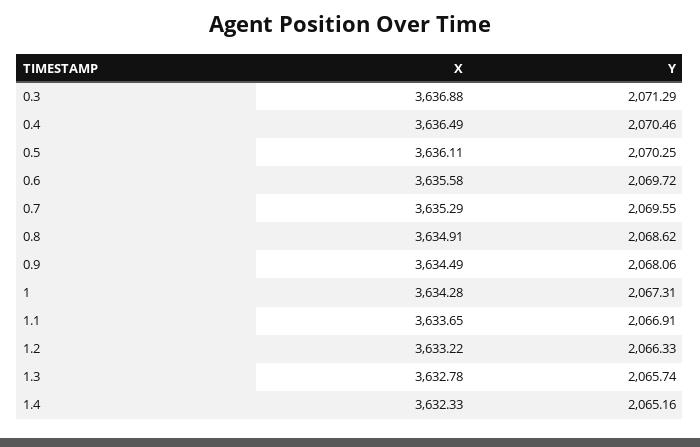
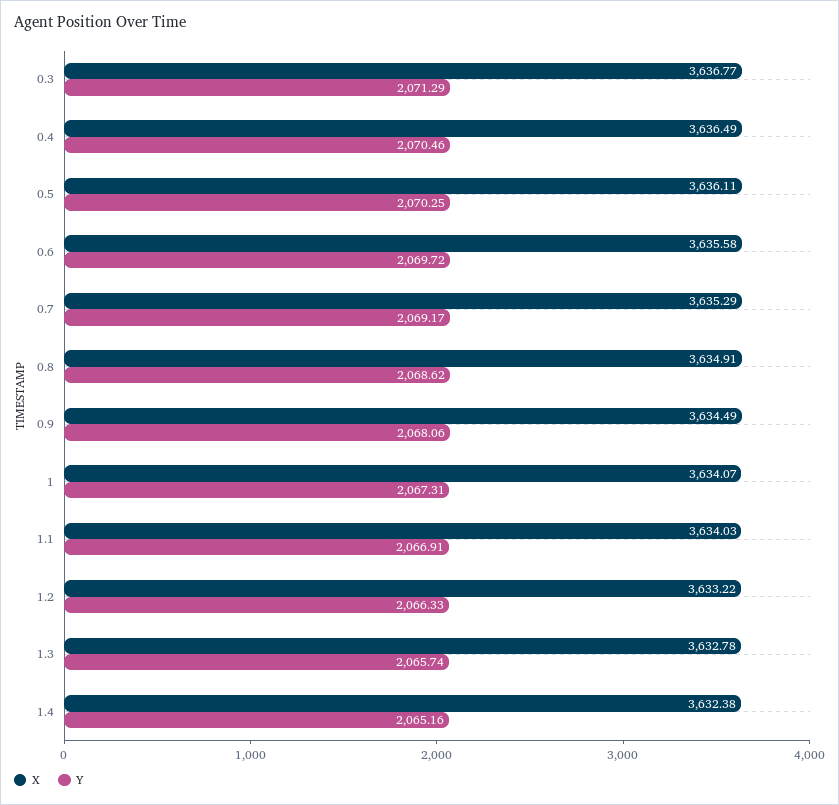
X, 0.3: 3636.88 -> 3636.77
Y, 0.7: 2069.55 -> 2069.17
X, 1: 3634.28 -> 3634.07
X, 1.1: 3633.65 -> 3634.03
X, 1.4: 3632.33 -> 3632.38

